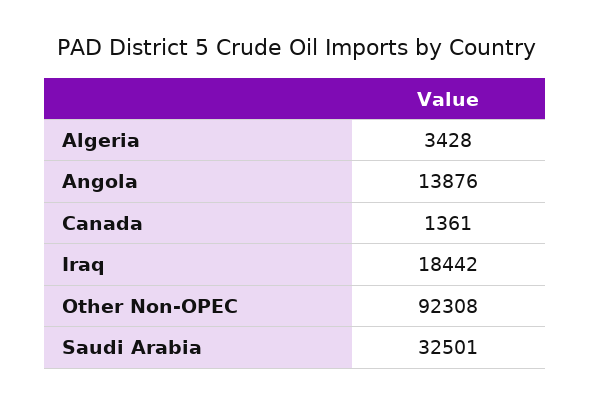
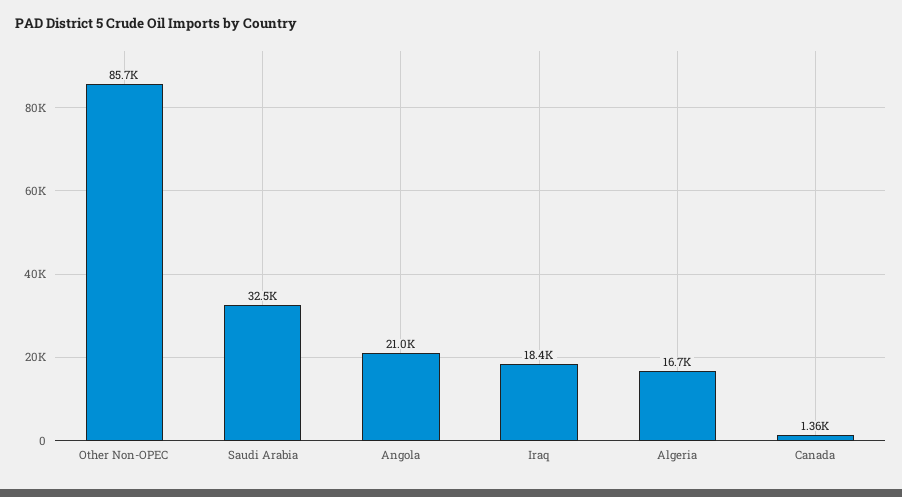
Algeria: 3428 -> 16700
Angola: 13876 -> 21000
Other Non-OPEC: 92308 -> 85700

